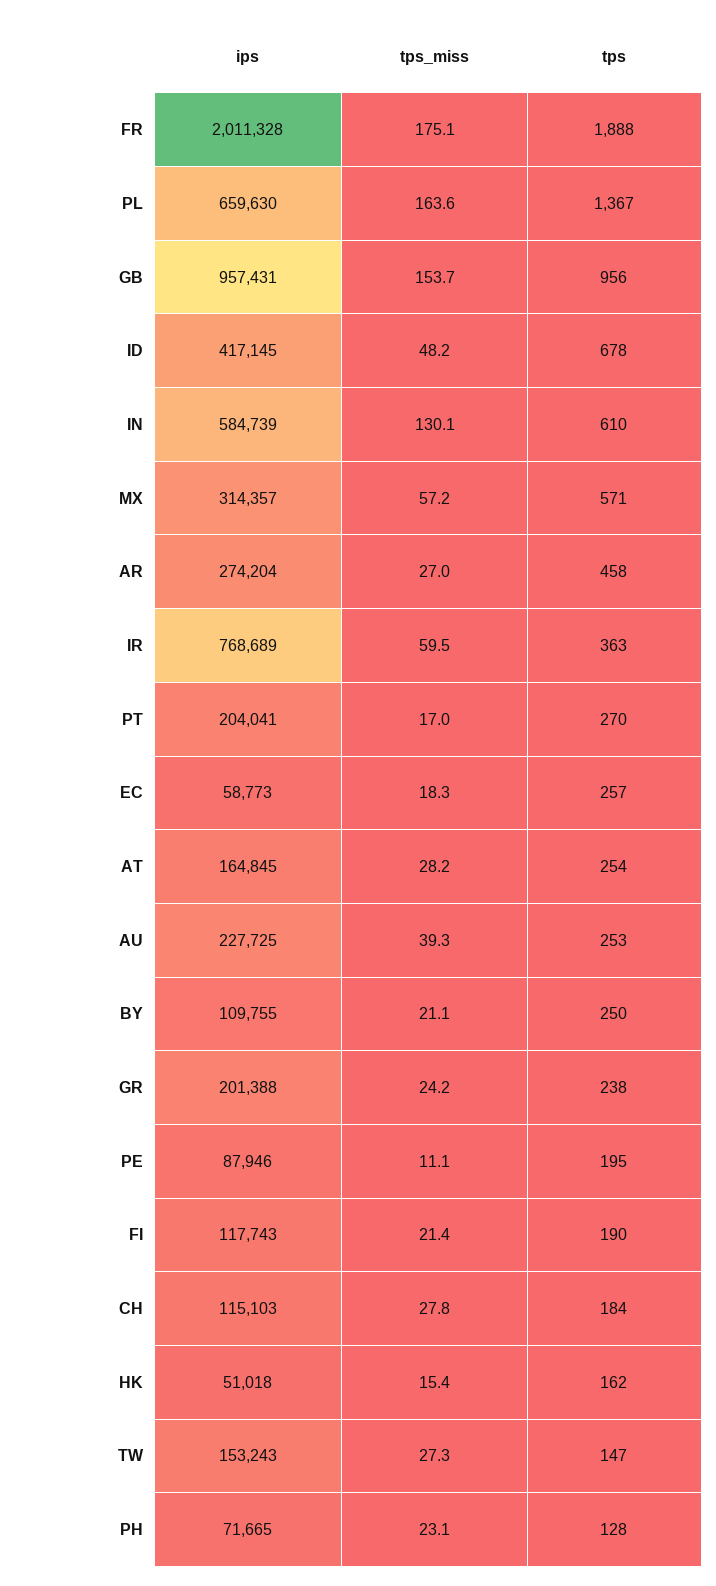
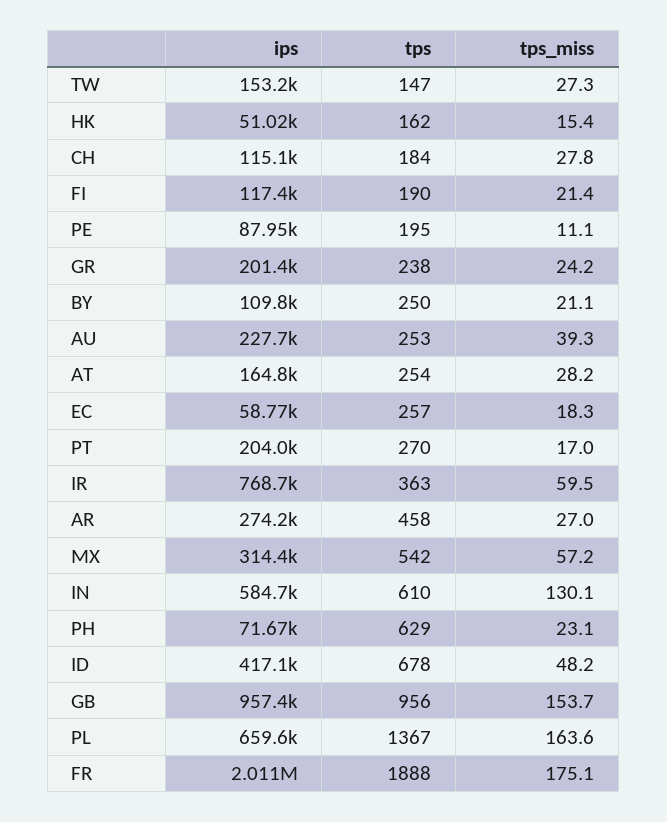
tps, MX: 571 -> 542
ips, FI: 117743 -> 117400
tps, PH: 128 -> 629

